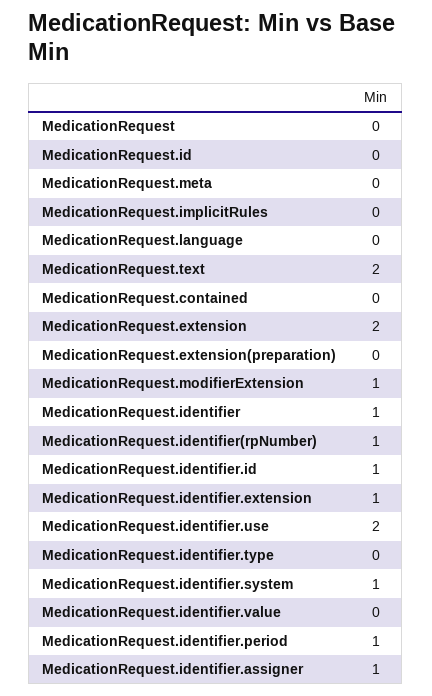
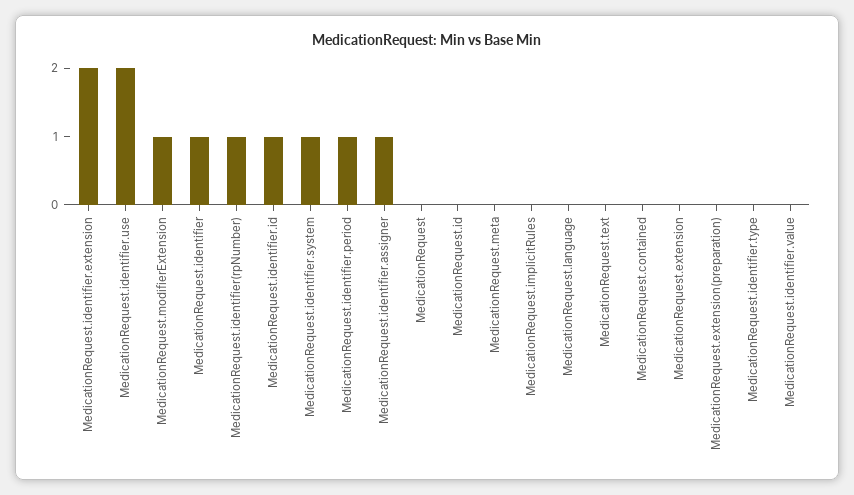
MedicationRequest.text: 2 -> 0
MedicationRequest.extension: 2 -> 0
MedicationRequest.identifier.extension: 1 -> 2

